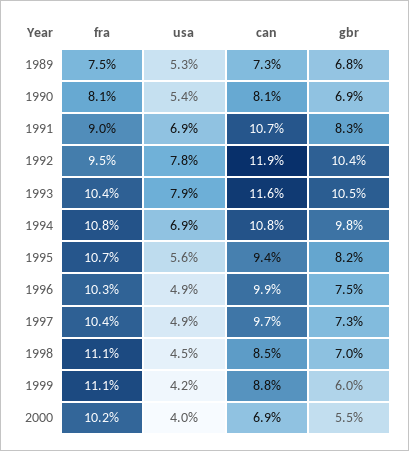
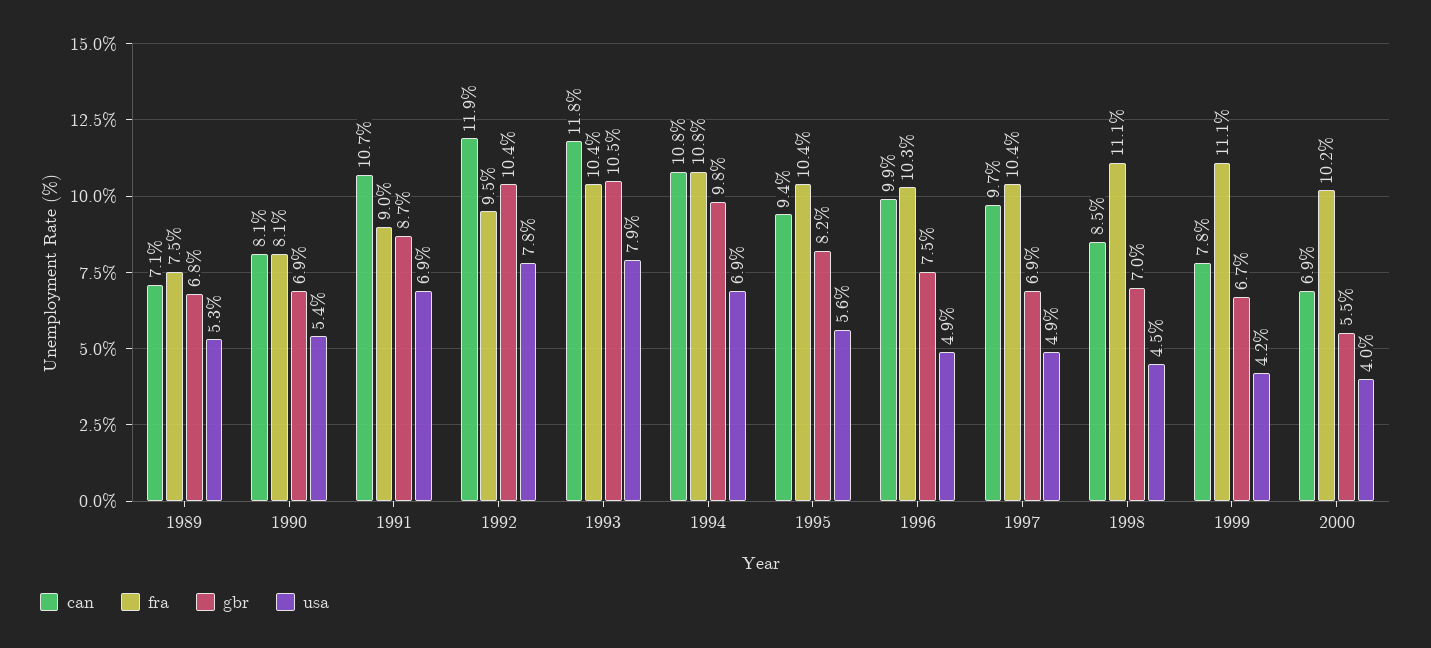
can, 1989: 7.3 -> 7.1
gbr, 1991: 8.3 -> 8.7
can, 1993: 11.6 -> 11.8
fra, 1995: 10.7 -> 10.4
gbr, 1997: 7.3 -> 6.9
can, 1999: 8.8 -> 7.8
gbr, 1999: 6 -> 6.7

